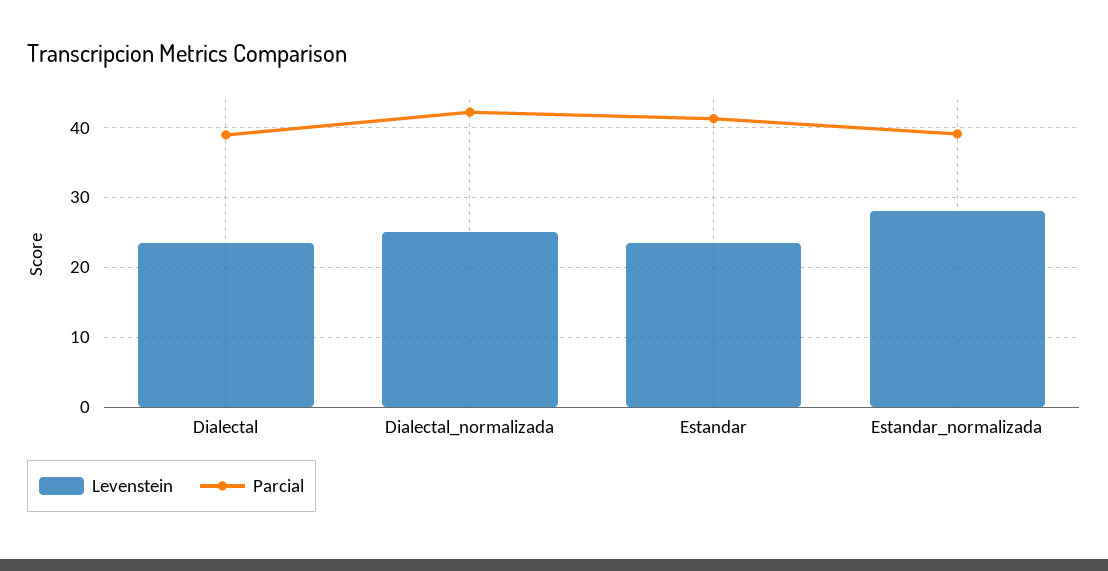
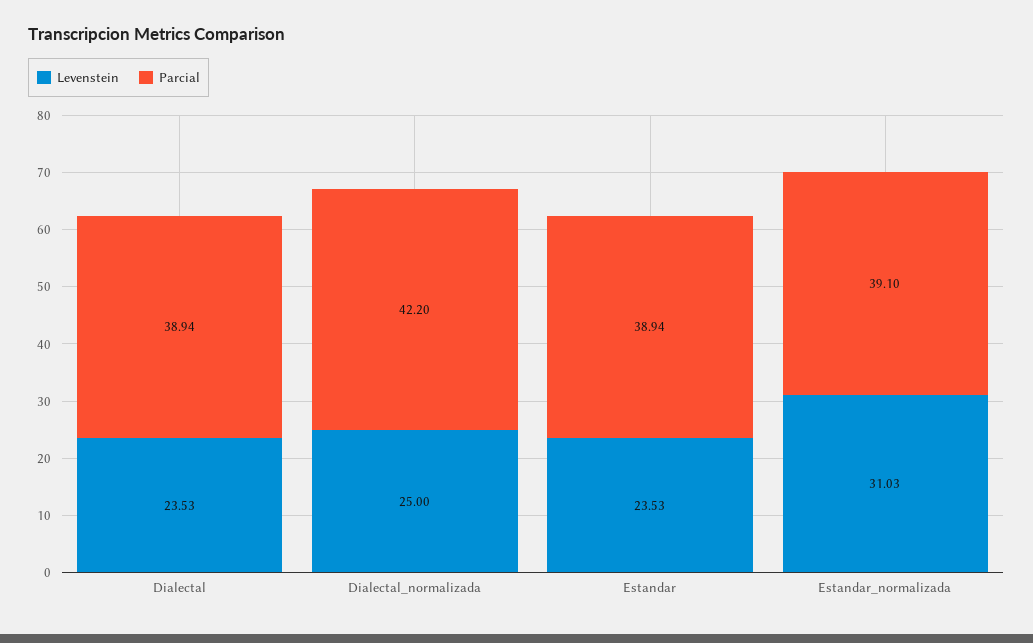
Parcial, Estandar: 41 -> 38.94
Levenstein, Estandar_normalizada: 28 -> 31.03

